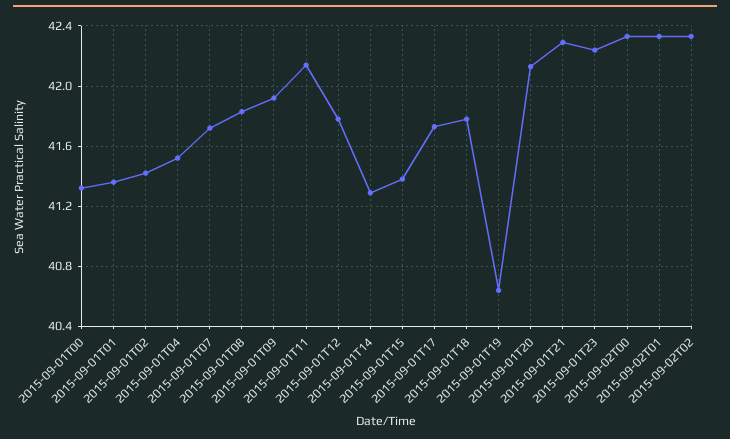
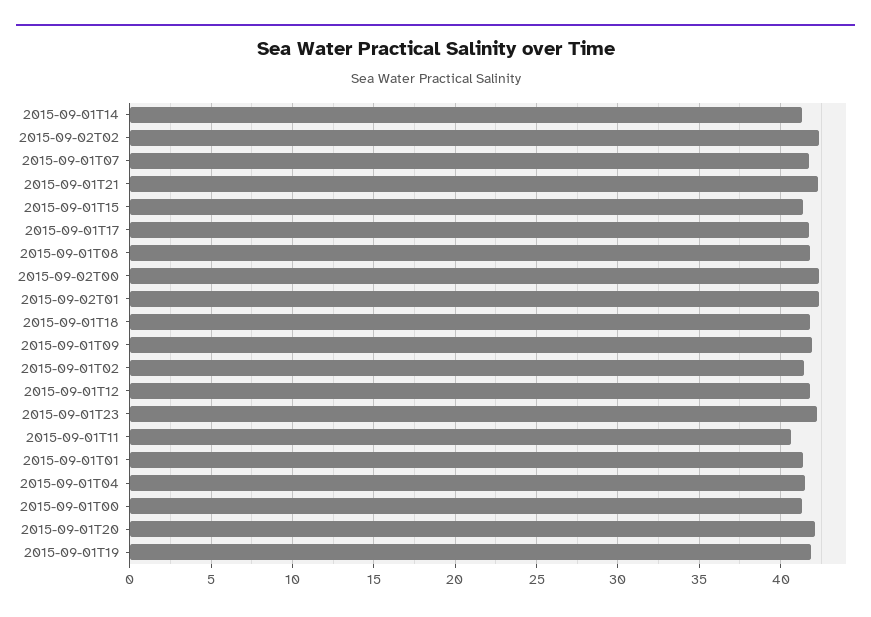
2015-09-01T11: 42.15 -> 40.5
2015-09-01T19: 40.65 -> 42

